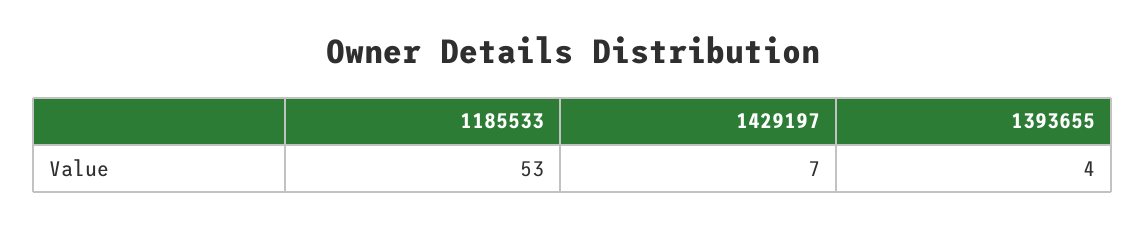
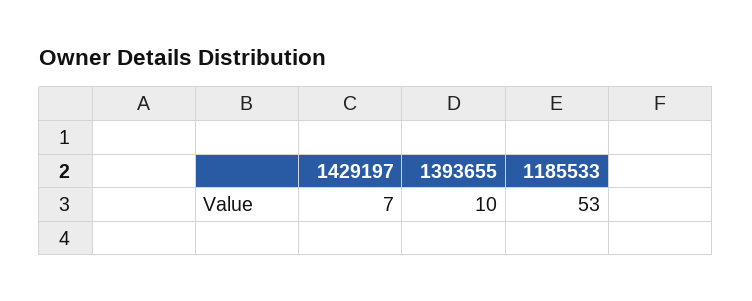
1393655: 4 -> 10

